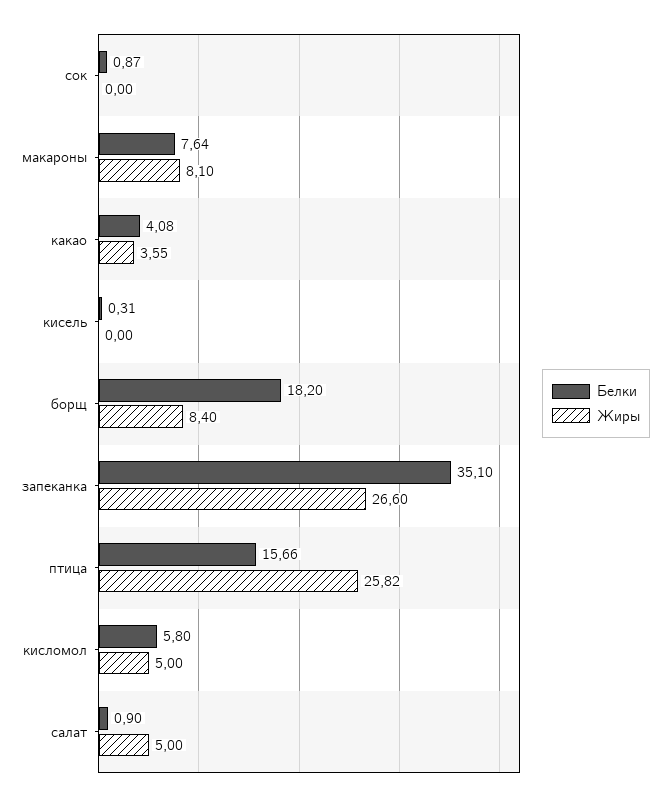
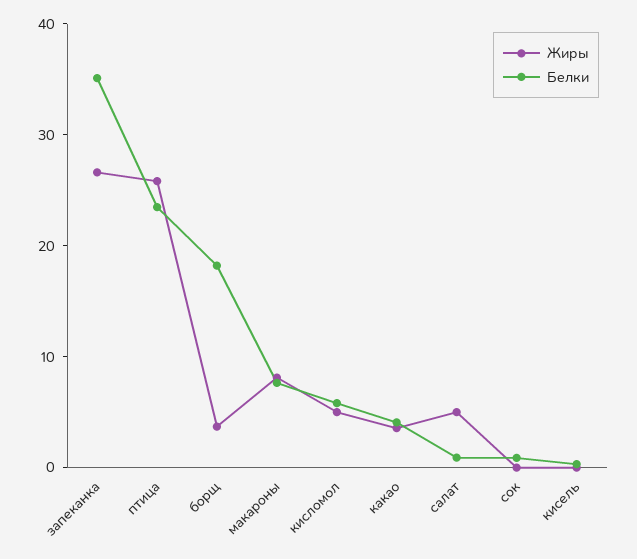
Жиры, борщ: 8.4 -> 4
Белки, птица: 15.66 -> 24

